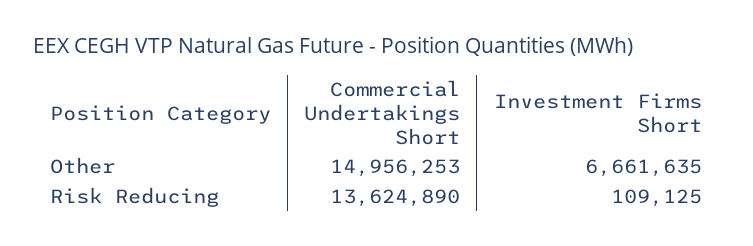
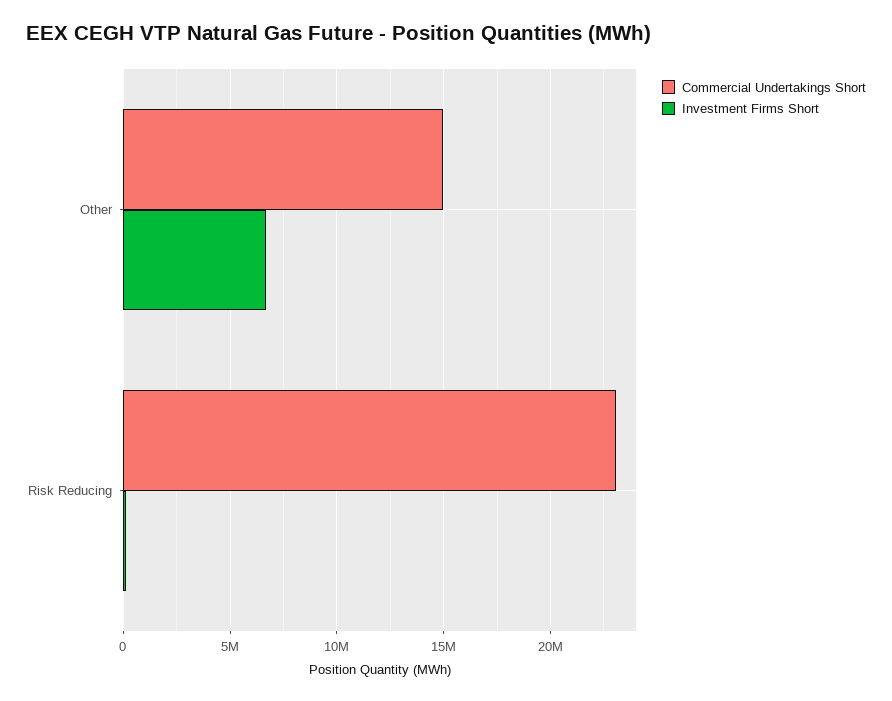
Commercial Undertakings Short, Risk Reducing: 13624890 -> 23000000

